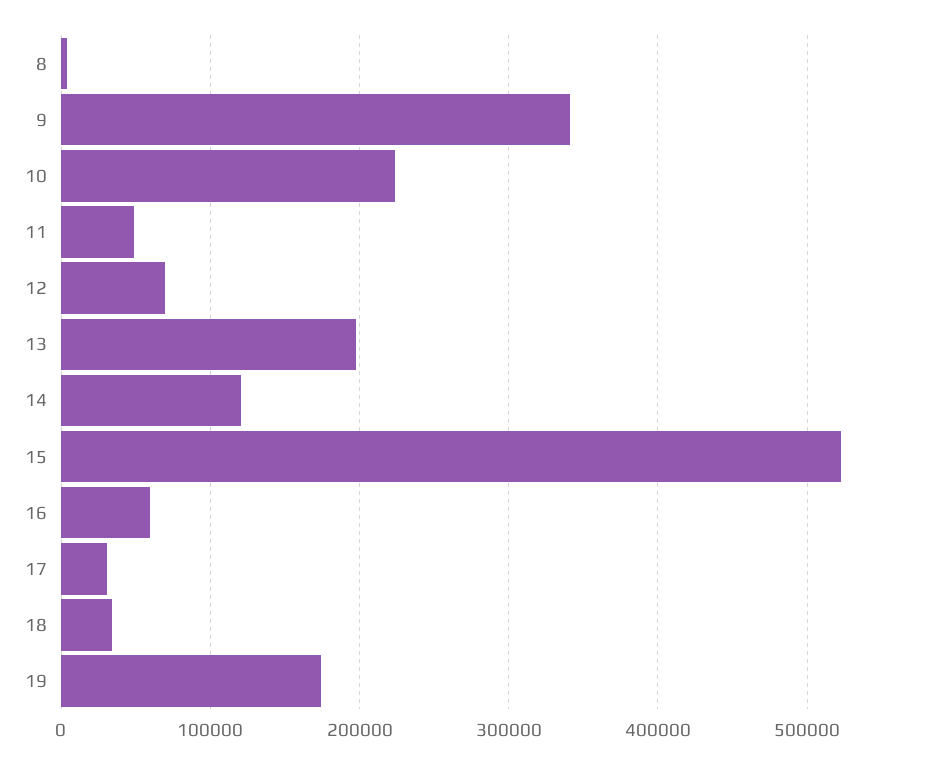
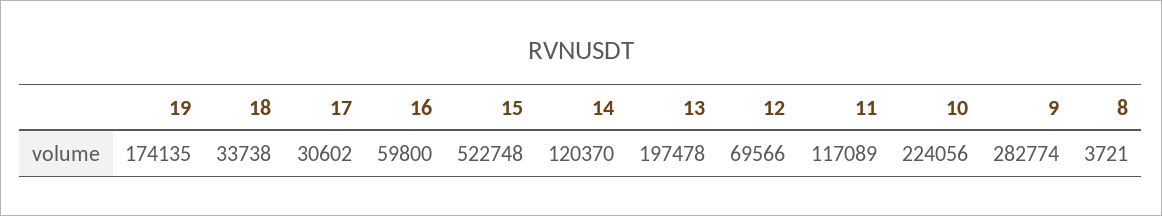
9: 340000 -> 282774
11: 50000 -> 117089

